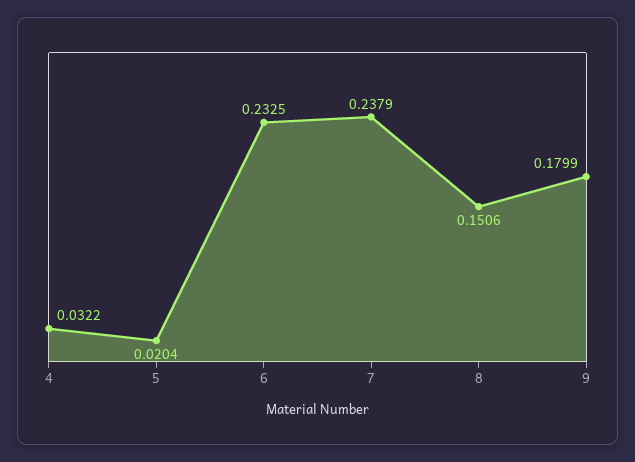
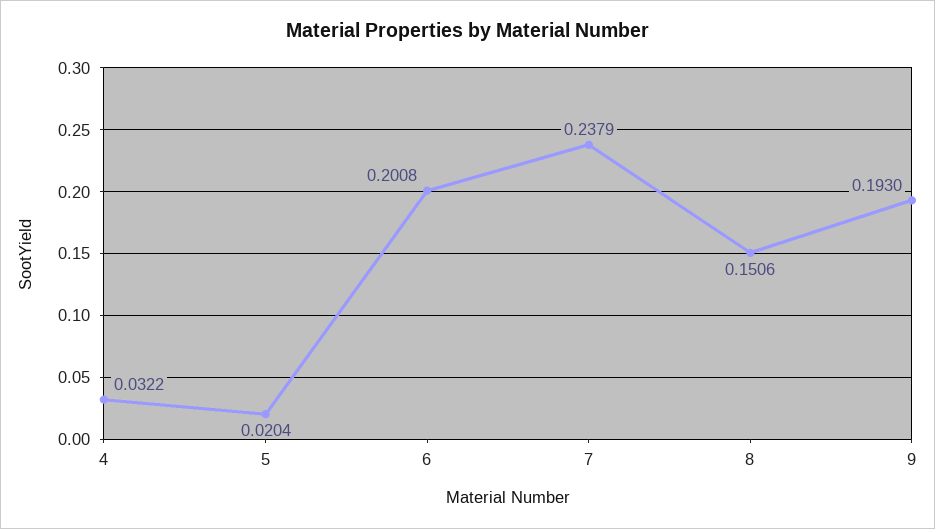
6: 0.2325 -> 0.2008
9: 0.1799 -> 0.193

